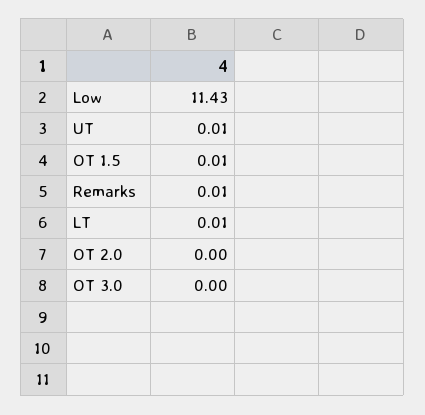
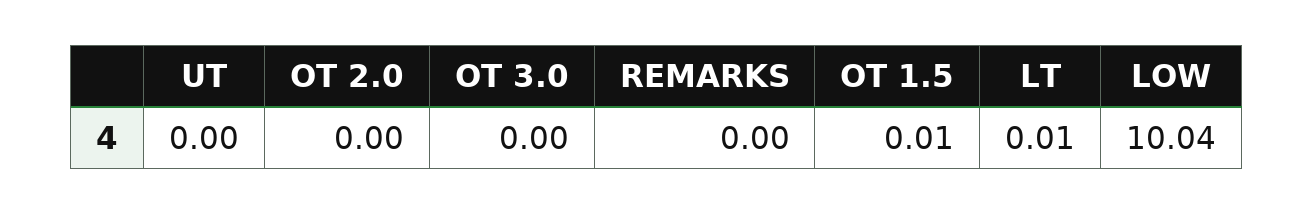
Low: 11.43 -> 10.04
UT: 0.01 -> 0
Remarks: 0.01 -> 0

